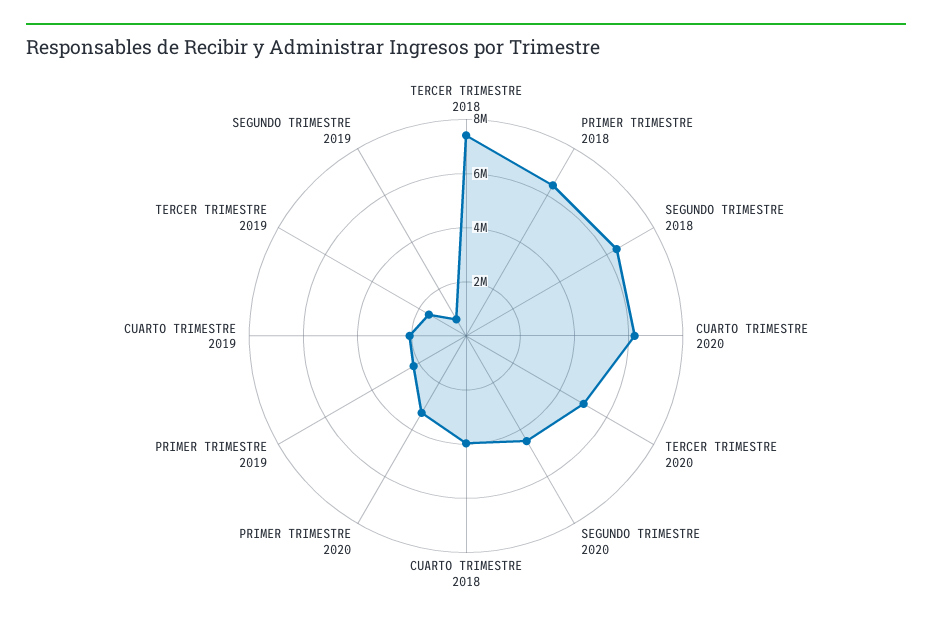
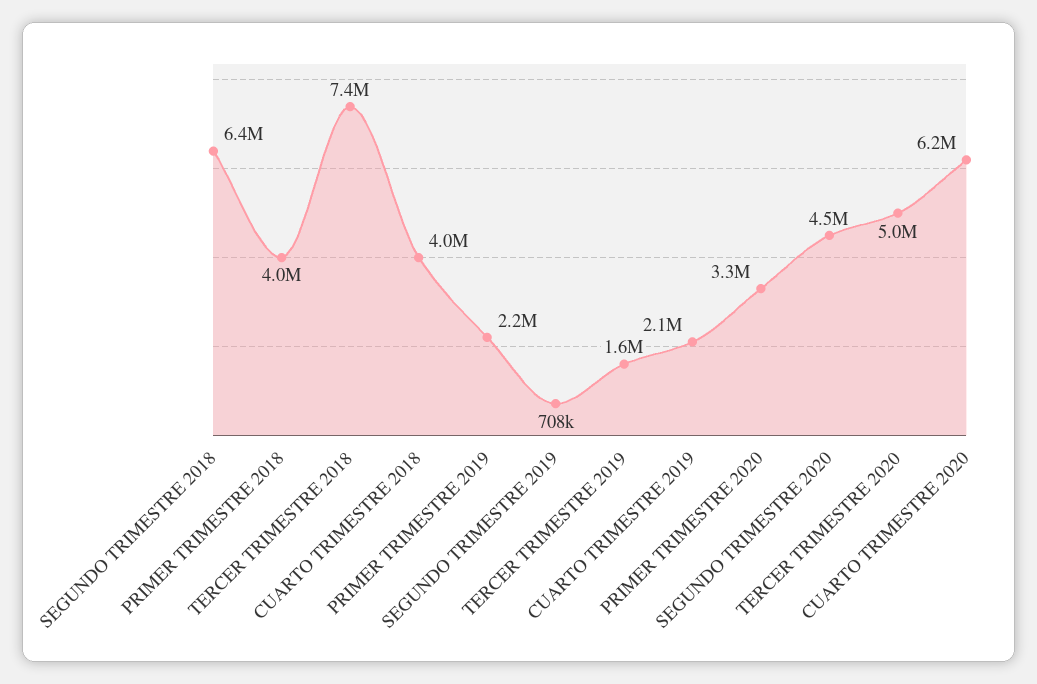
PRIMER TRIMESTRE 2018: 6500000 -> 4000000

